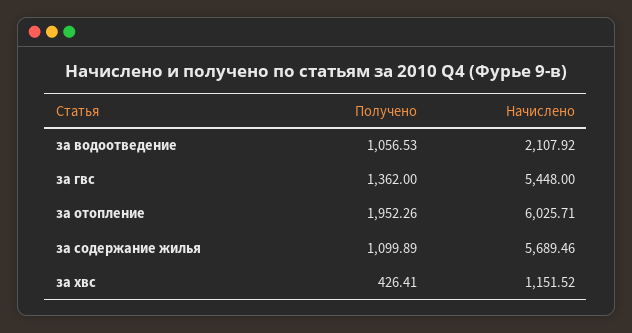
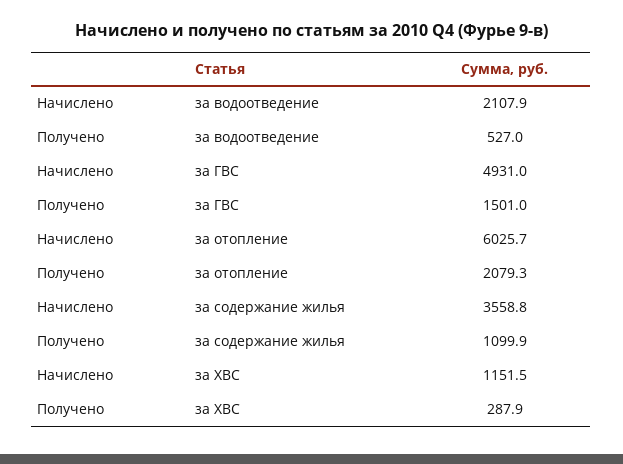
Получено, за водоотведение: 1056.53 -> 527
Получено, за гвс: 1362 -> 1501
Начислено, за гвс: 5448 -> 4931
Получено, за отопление: 1952.26 -> 2079.3
Начислено, за содержание жилья: 5689.46 -> 3558.8
Получено, за хвс: 426.41 -> 287.9

